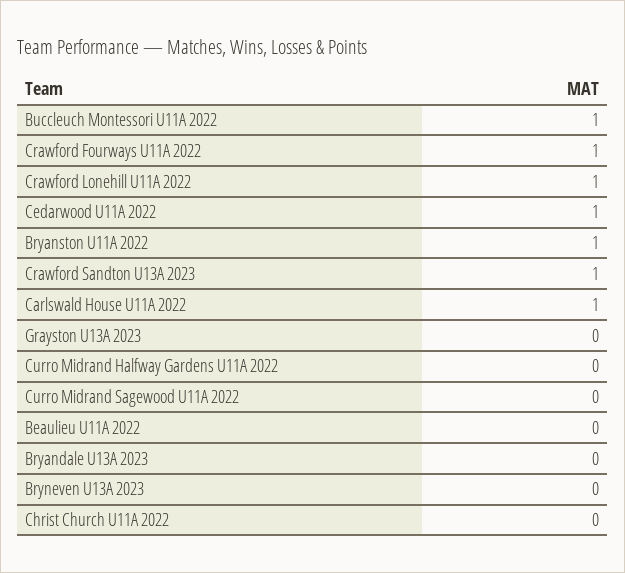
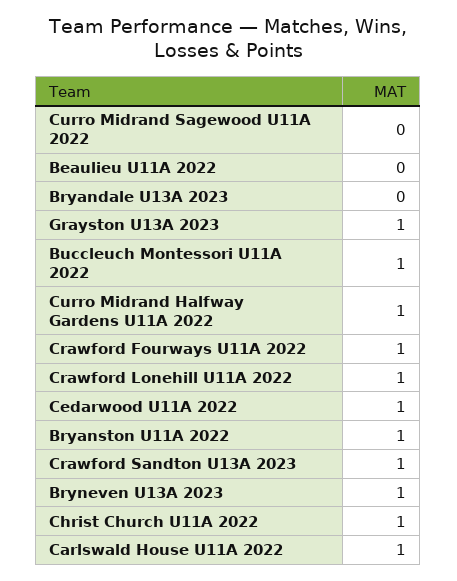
Grayston U13A 2023: 0 -> 1
Curro Midrand Halfway Gardens U11A 2022: 0 -> 1
Bryneven U13A 2023: 0 -> 1
Christ Church U11A 2022: 0 -> 1

